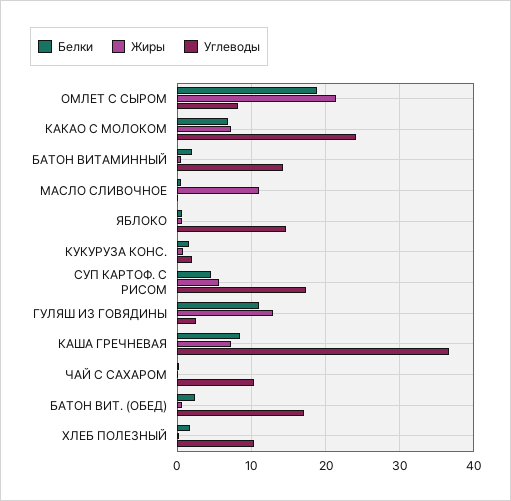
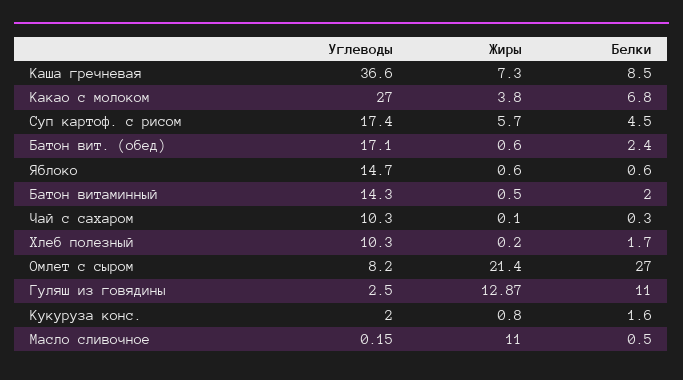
Белки, ОМЛЕТ С СЫРОМ: 19 -> 27
Жиры, КАКАО С МОЛОКОМ: 7 -> 3.8
Углеводы, КАКАО С МОЛОКОМ: 24 -> 27

